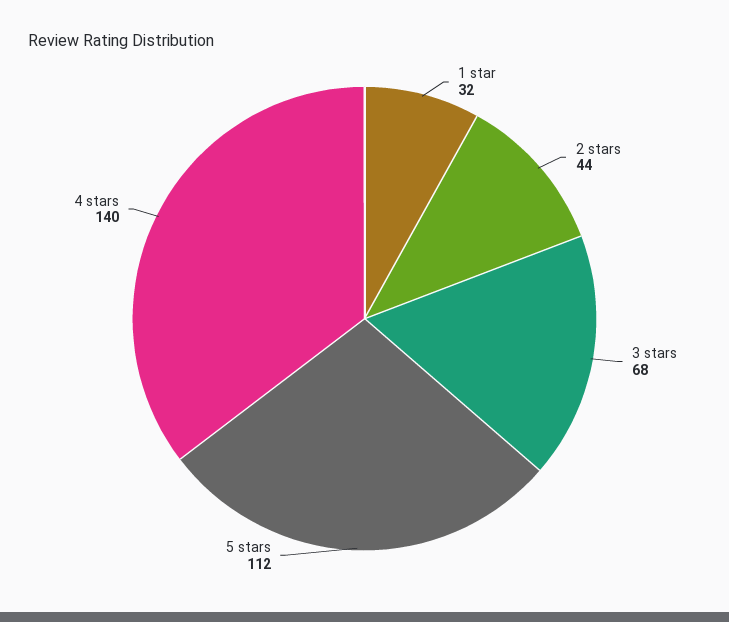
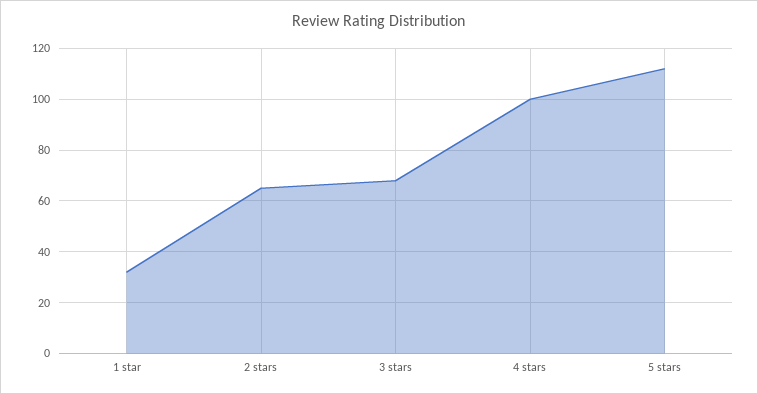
2 stars: 44 -> 65
4 stars: 140 -> 100

